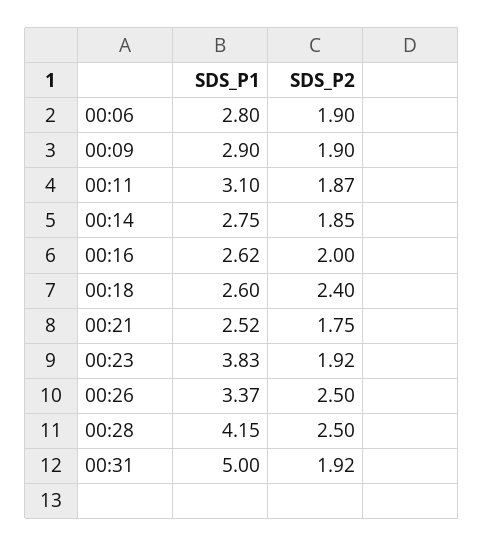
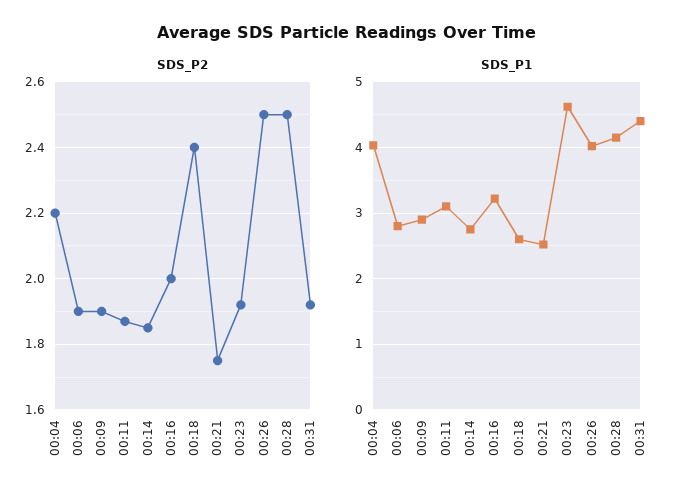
SDS_P1, 00:16: 2.62 -> 3.2
SDS_P1, 00:23: 3.83 -> 4.6
SDS_P1, 00:26: 3.37 -> 4
SDS_P1, 00:31: 5 -> 4.4
SDS_P2, 00:04: none -> 2.2
SDS_P1, 00:04: none -> 4

